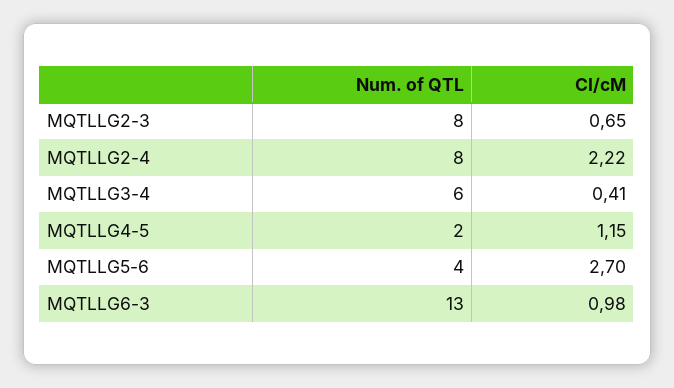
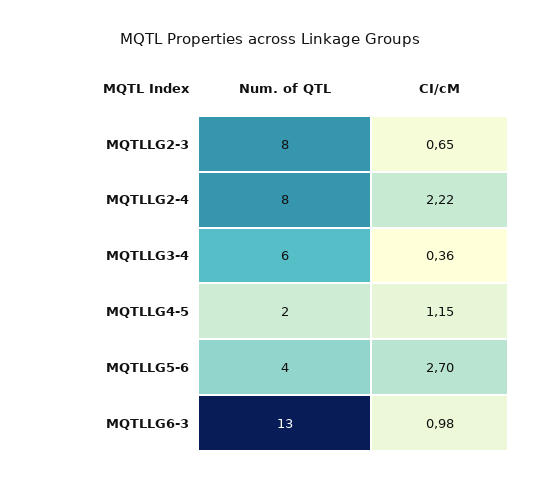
CI/cM, MQTLLG3-4: 0.41 -> 0.36

